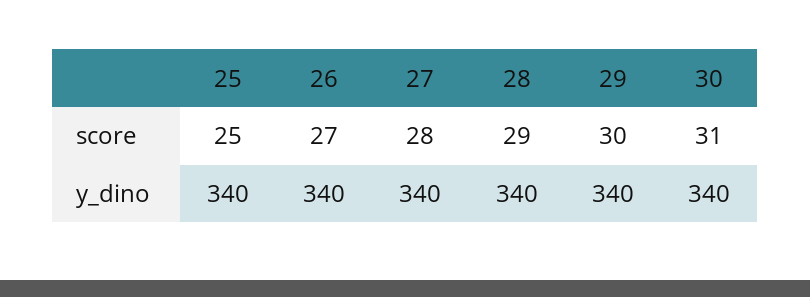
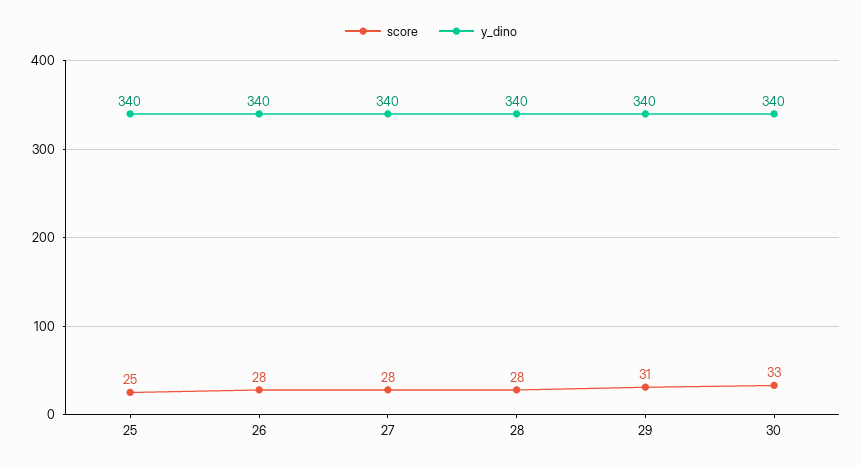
score, 26: 27 -> 28
score, 28: 29 -> 28
score, 29: 30 -> 31
score, 30: 31 -> 33

